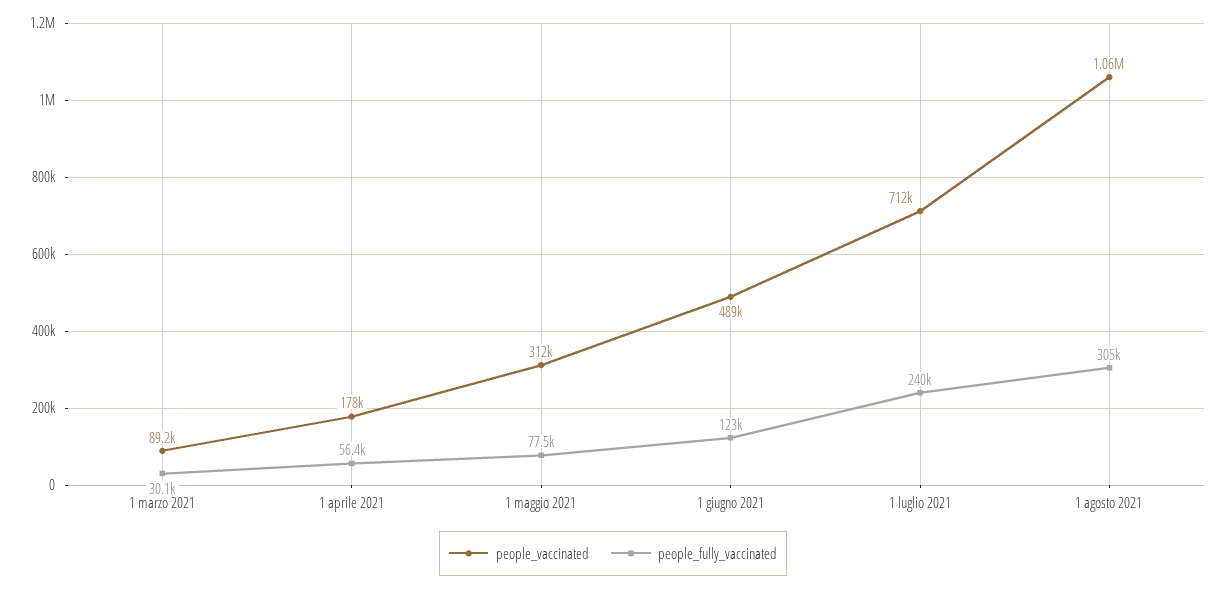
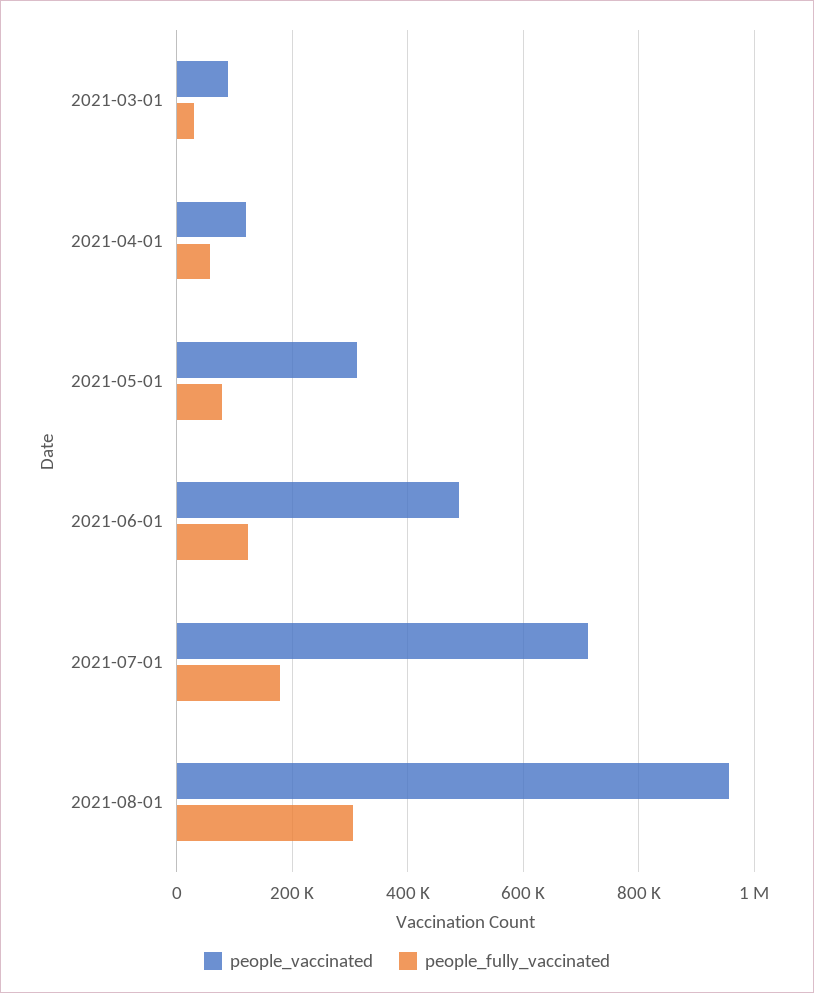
people_vaccinated, 1 aprile 2021: 178000 -> 120000
people_fully_vaccinated, 1 luglio 2021: 240000 -> 180000
people_vaccinated, 1 agosto 2021: 1060000 -> 960000

